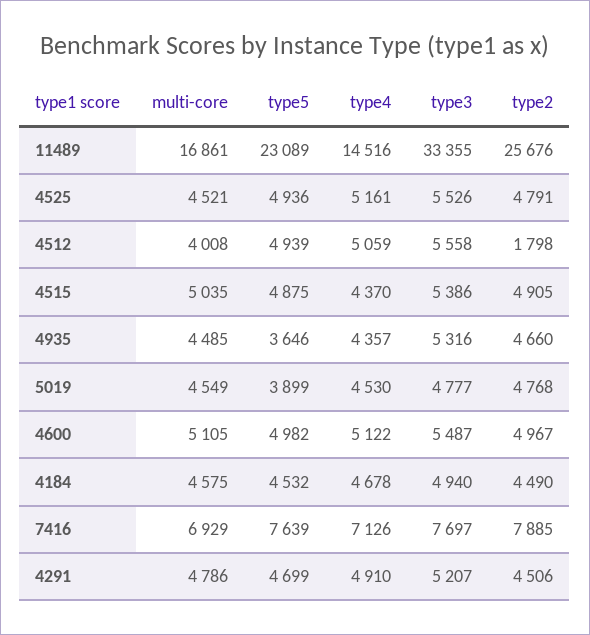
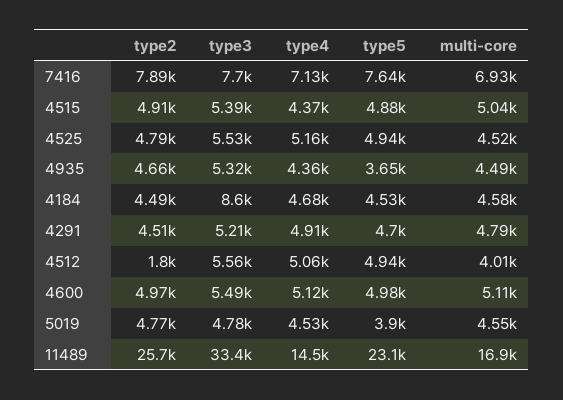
type3, 4184: 4940 -> 8600

